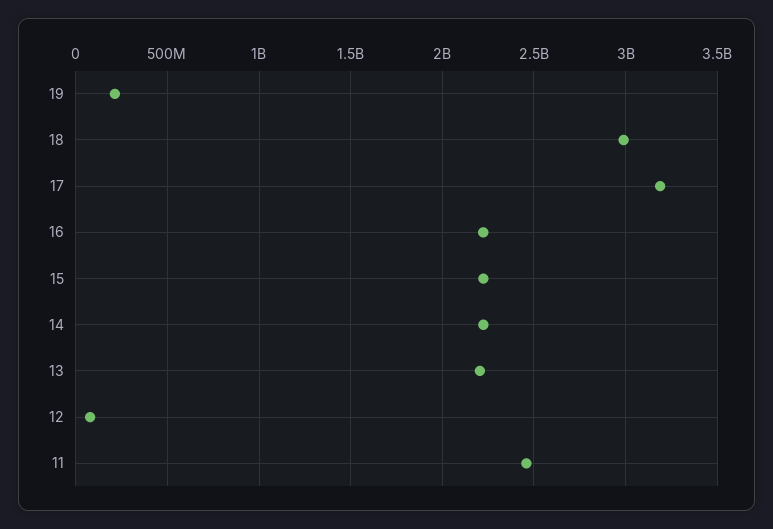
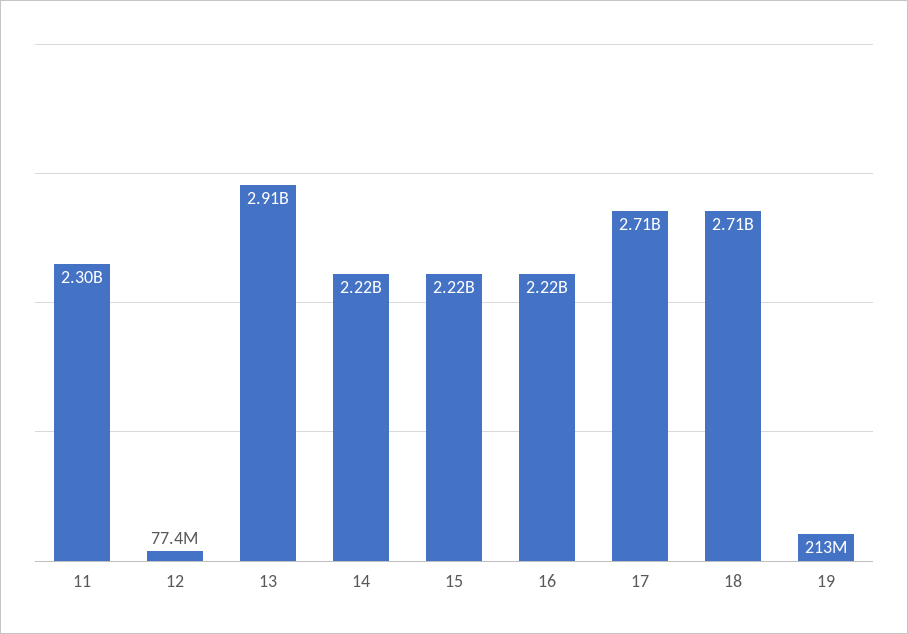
18: 3000000000 -> 2710000000
17: 3200000000 -> 2710000000
13: 2200000000 -> 2910000000
11: 2450000000 -> 2300000000

